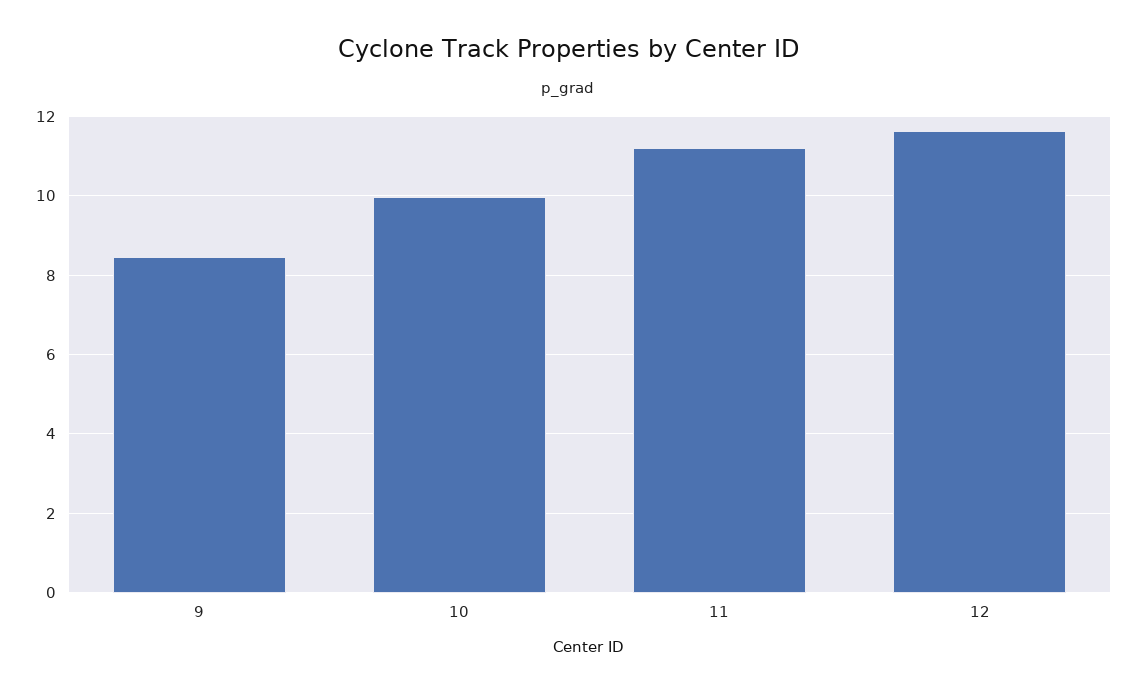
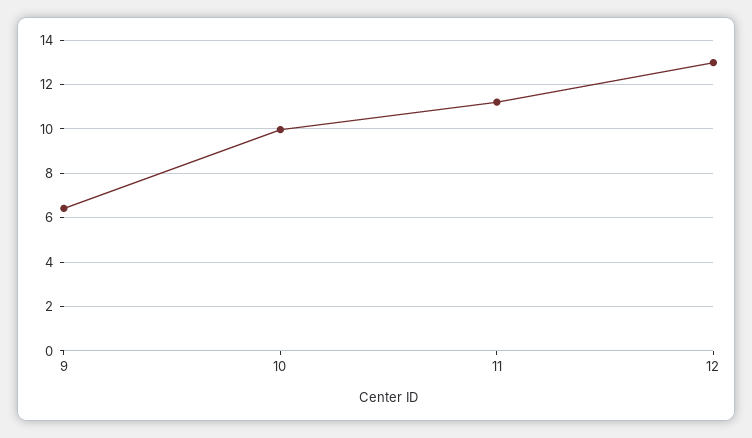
9: 8.4 -> 6.5
12: 11.6 -> 13

